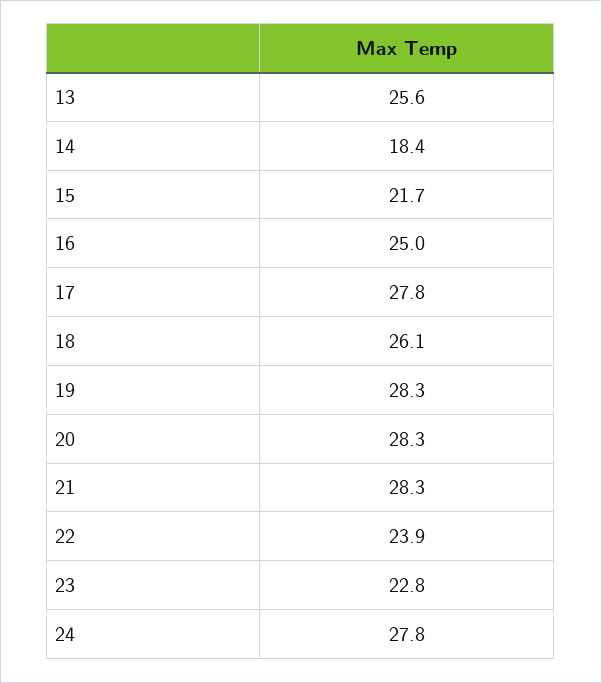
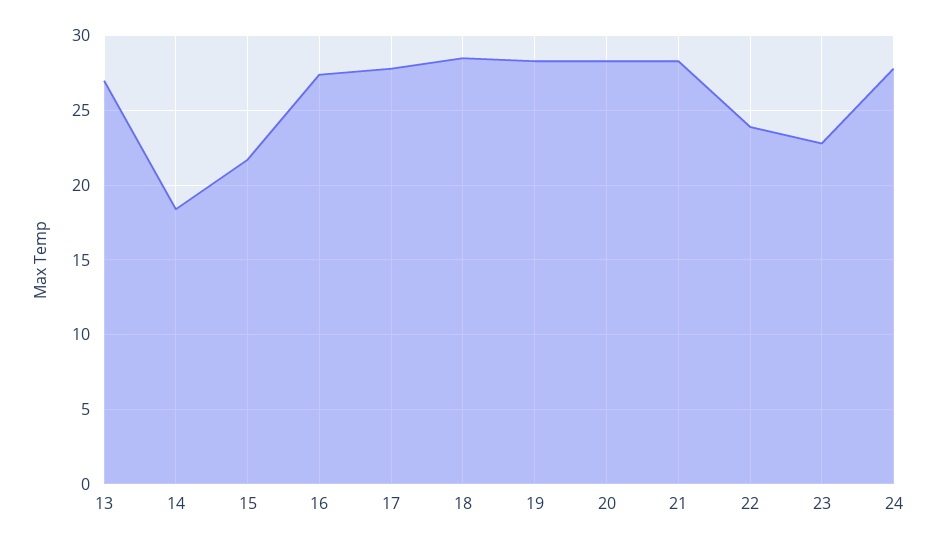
13: 25.6 -> 27
16: 25 -> 27.5
18: 26.1 -> 28.5

